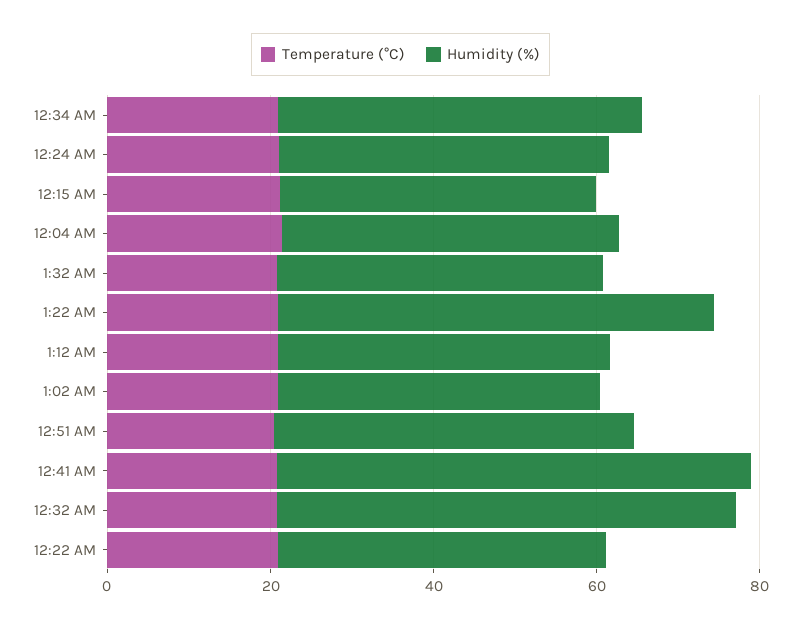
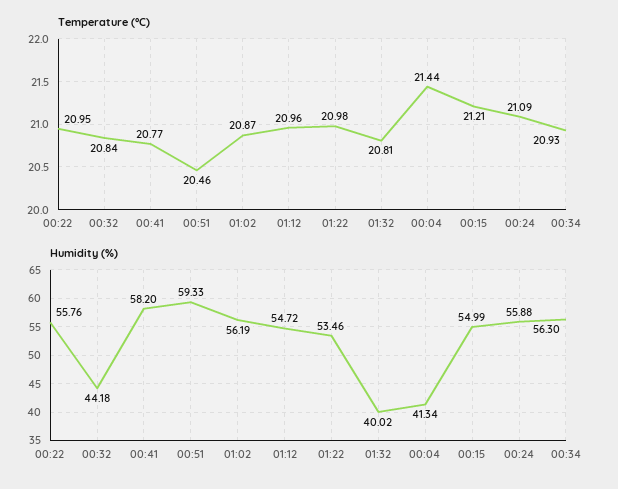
Humidity (%), 12:34 AM: 45 -> 56.3
Humidity (%), 12:24 AM: 40 -> 55.88
Humidity (%), 12:15 AM: 40 -> 54.99
Humidity (%), 1:12 AM: 40 -> 54.72
Humidity (%), 1:02 AM: 40 -> 56.19
Humidity (%), 12:51 AM: 45 -> 59.33
Humidity (%), 12:32 AM: 55 -> 44.18
Humidity (%), 12:22 AM: 40 -> 55.76

